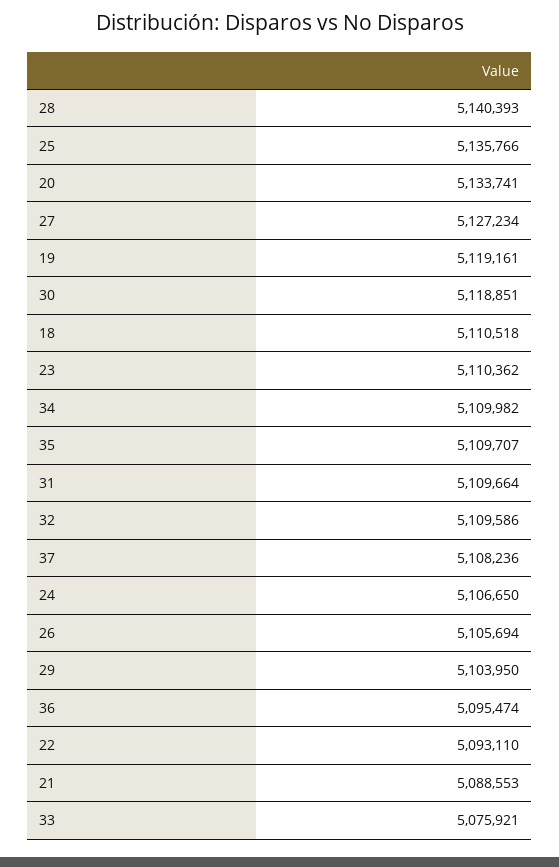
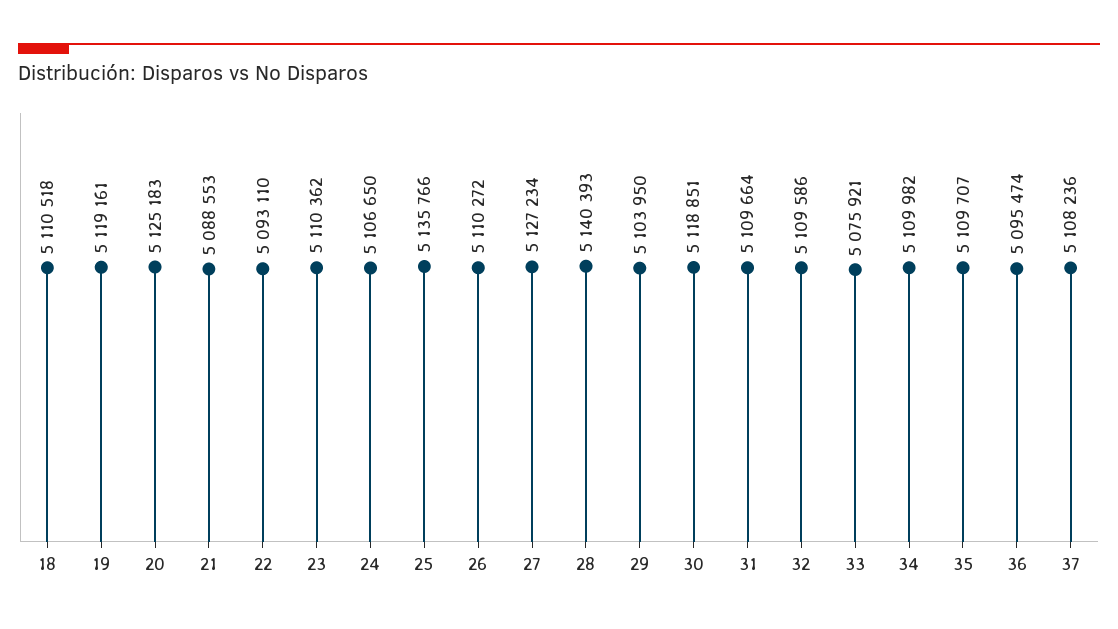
20: 5133741 -> 5125183
26: 5105694 -> 5110272

